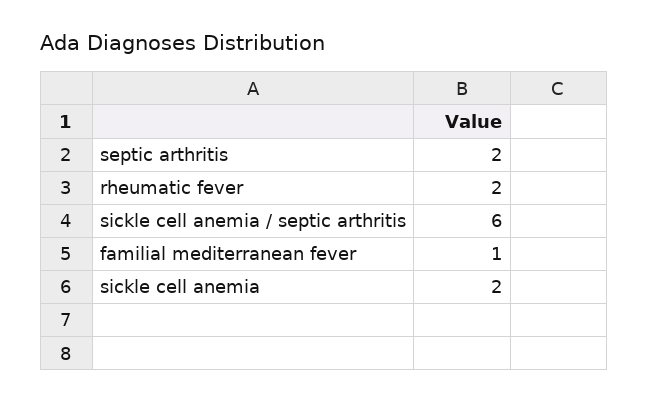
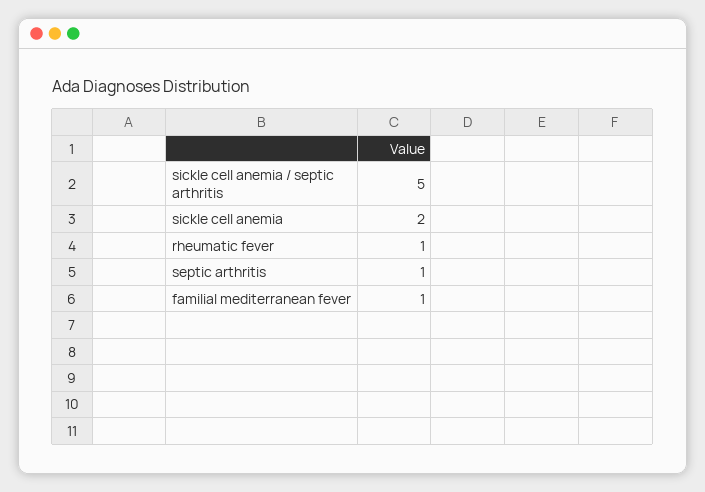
septic arthritis: 2 -> 1
rheumatic fever: 2 -> 1
sickle cell anemia / septic arthritis: 6 -> 5

